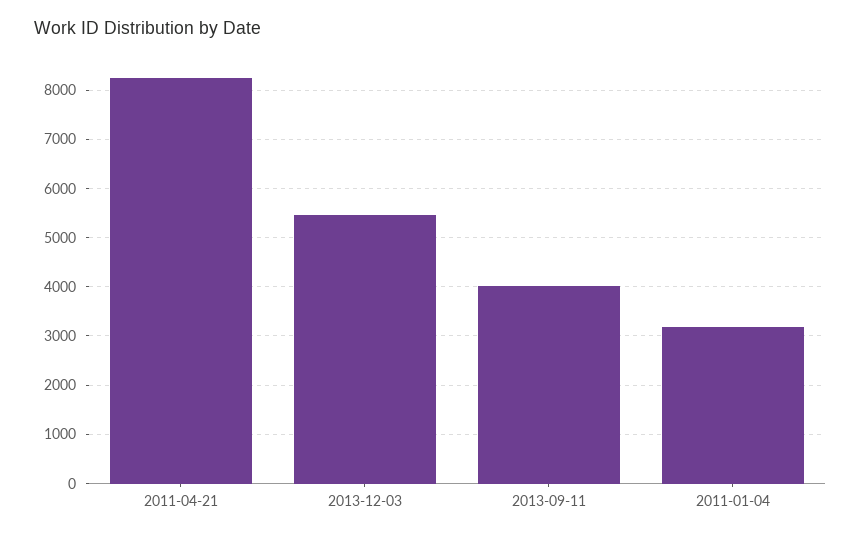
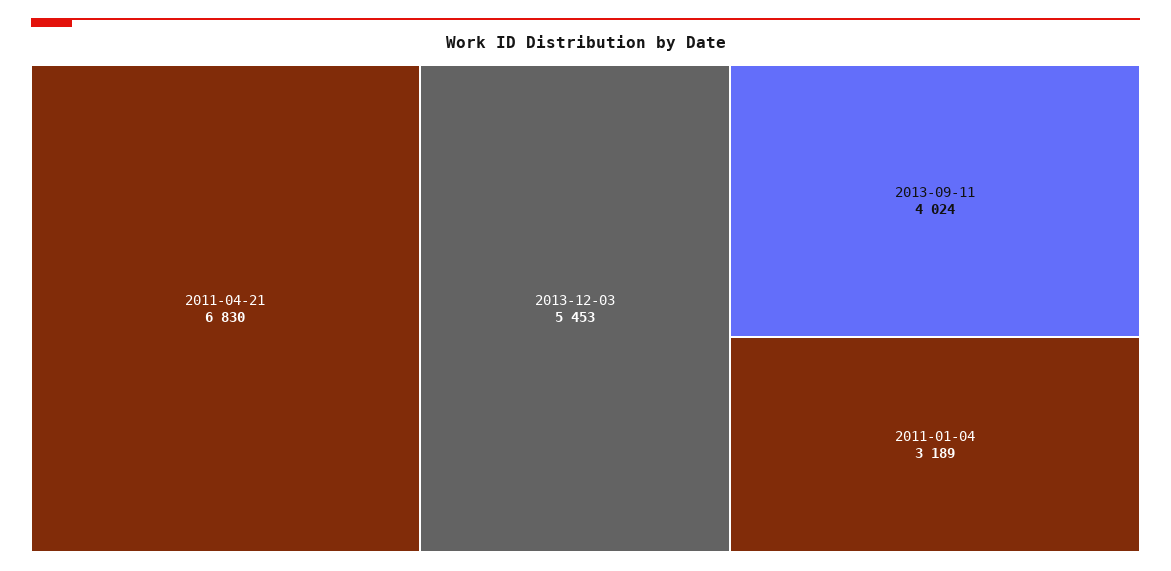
2011-04-21: 8200 -> 6830

